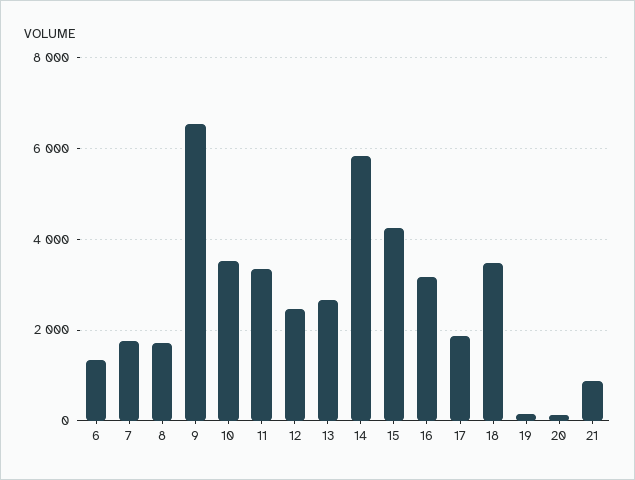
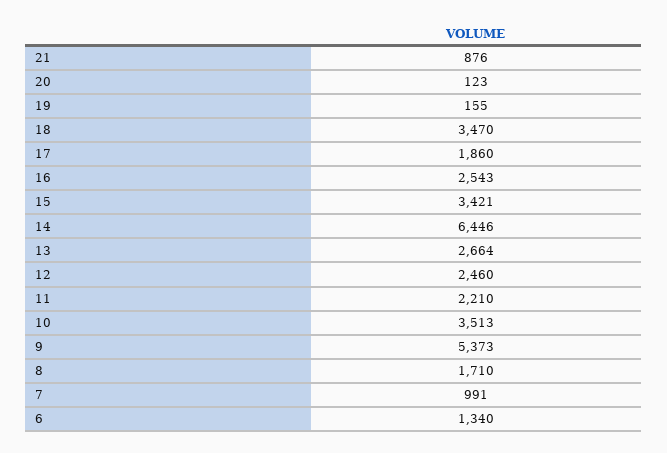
7: 1800 -> 991
9: 6600 -> 5373
11: 3400 -> 2210
14: 5800 -> 6446
15: 4200 -> 3421
16: 3200 -> 2543

